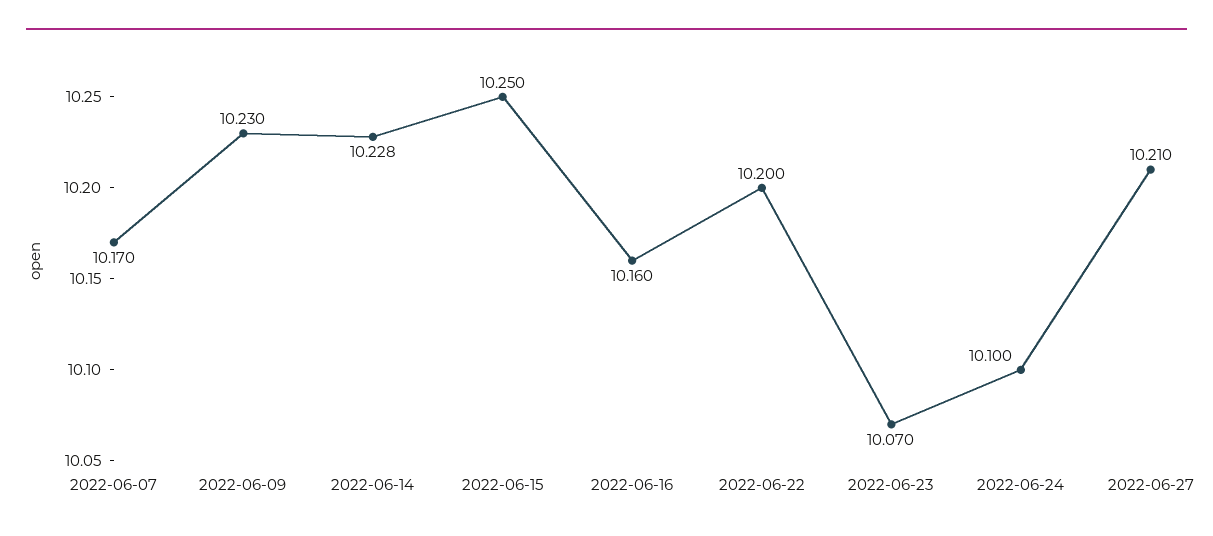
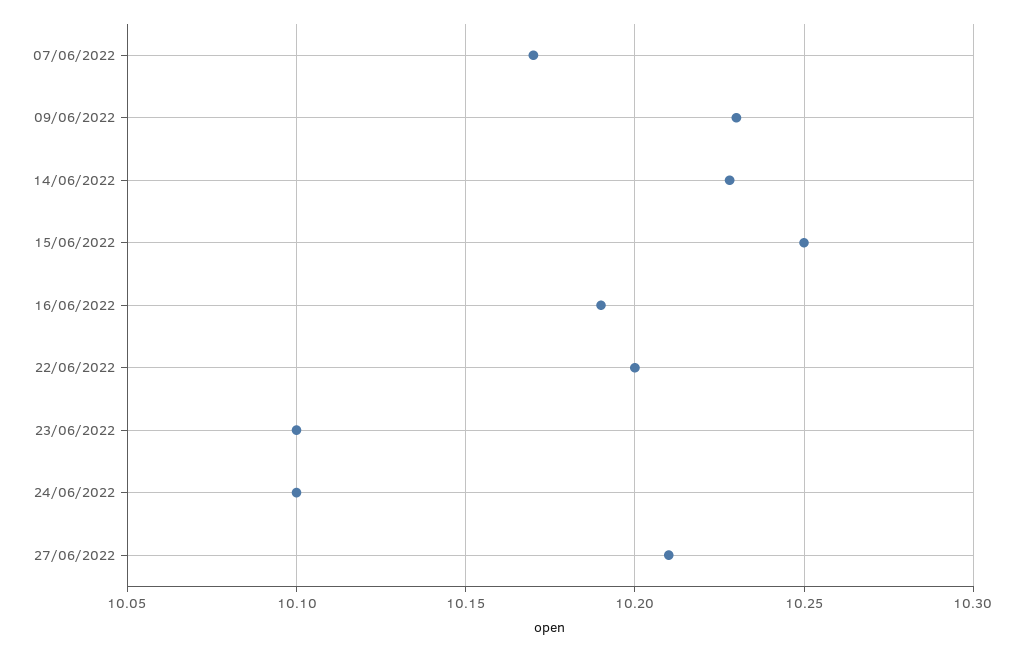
2022-06-16: 10.16 -> 10.19
2022-06-23: 10.07 -> 10.1

